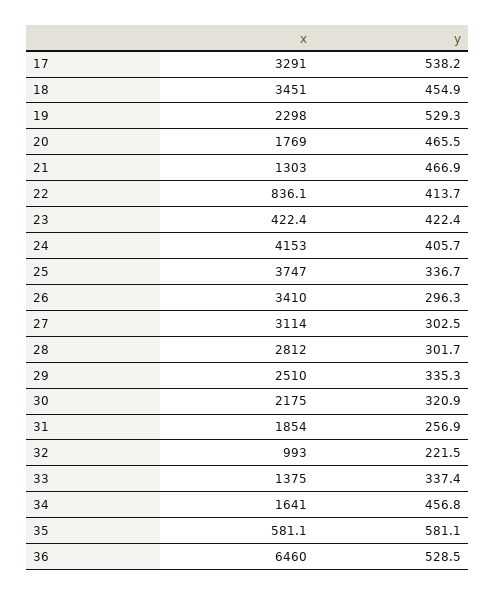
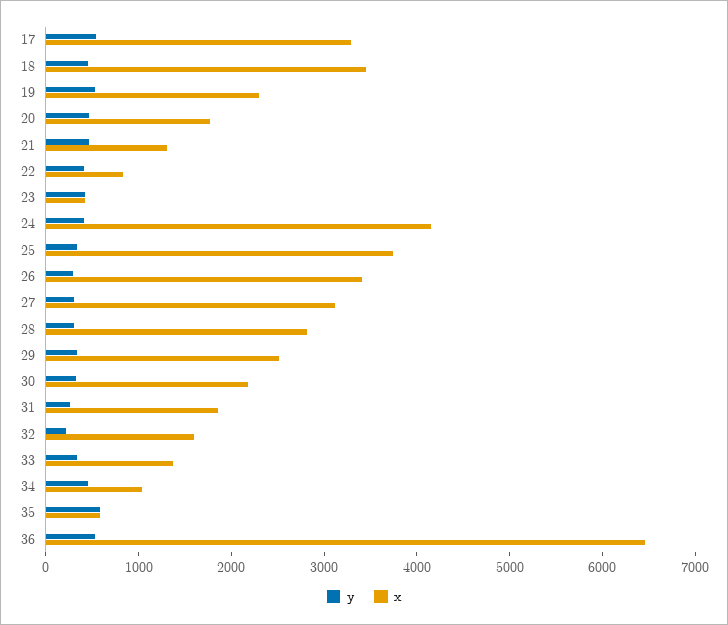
x, 32: 993 -> 1600
x, 34: 1641 -> 1000

